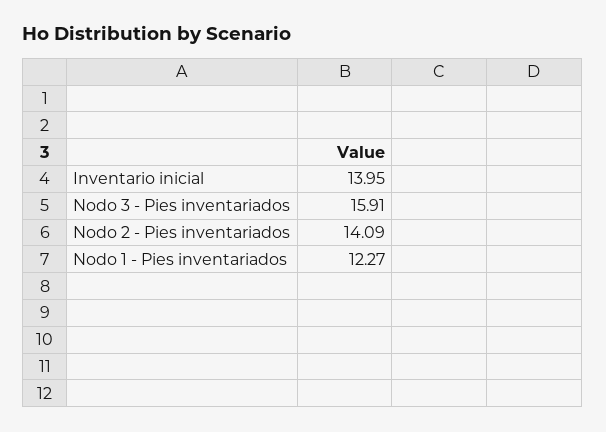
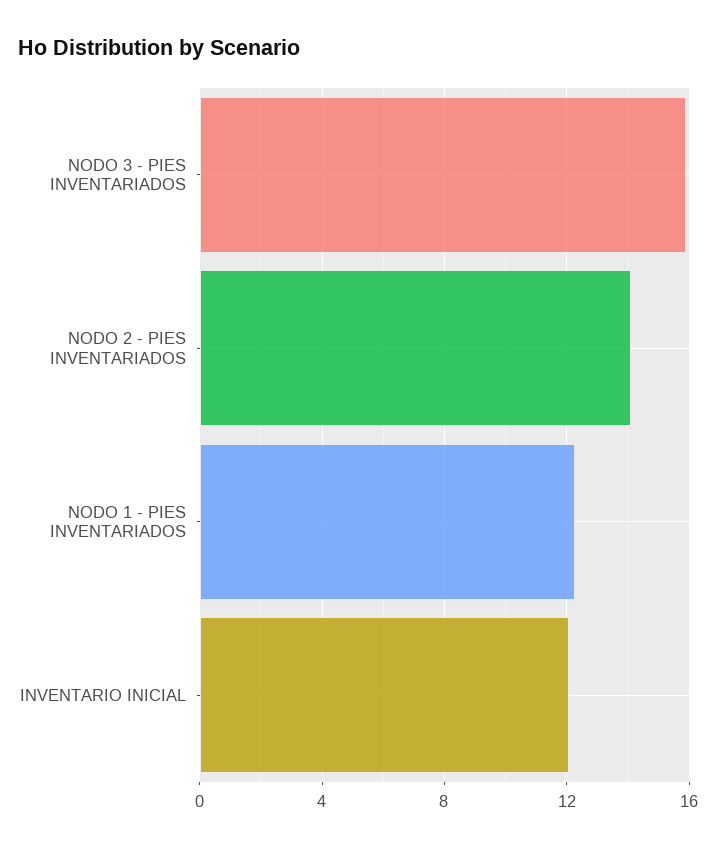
Inventario inicial: 13.95 -> 12

